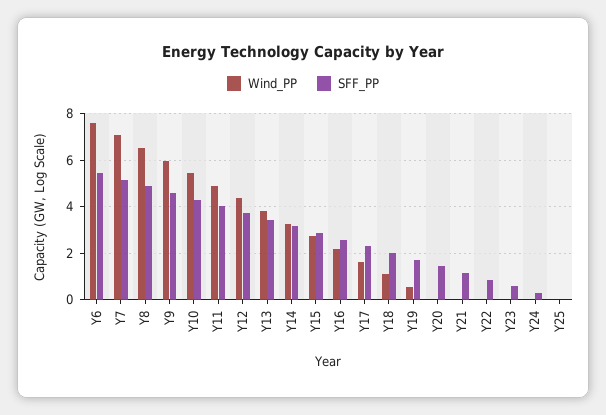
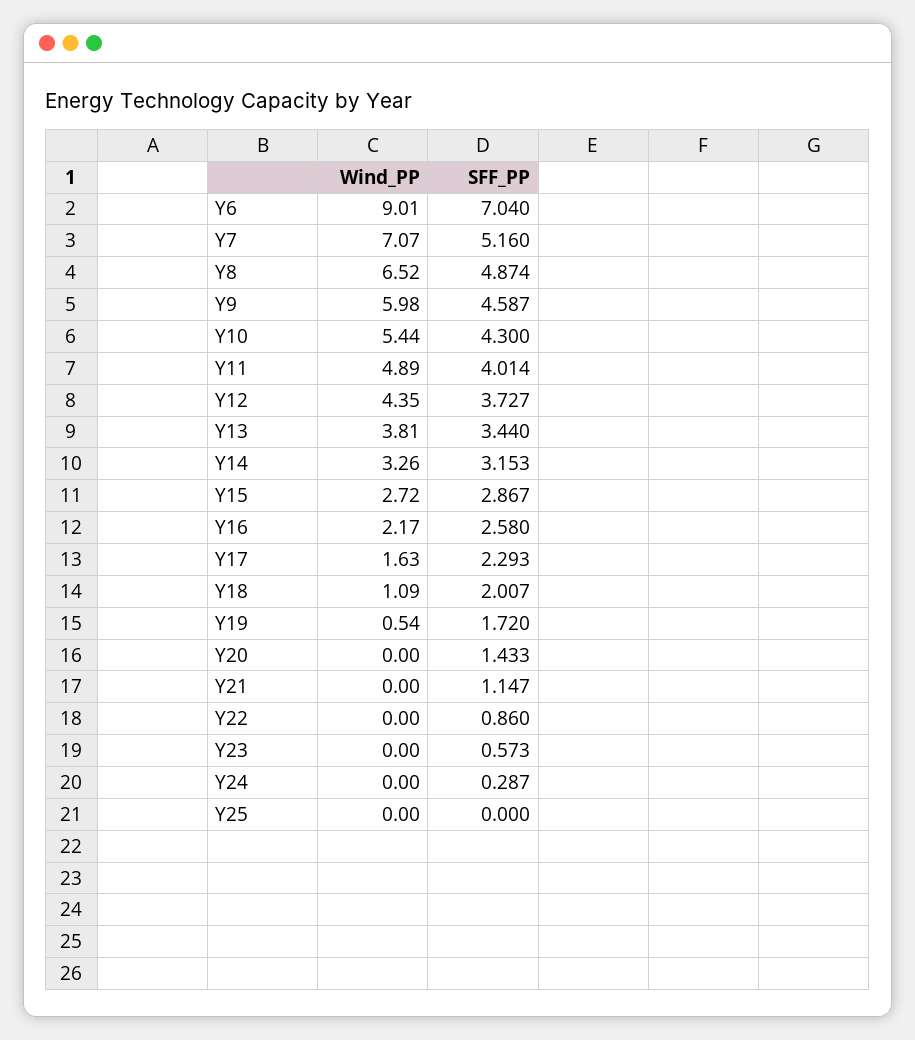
Wind_PP, Y6: 7.5 -> 9.01
SFF_PP, Y6: 5.5 -> 7.04

